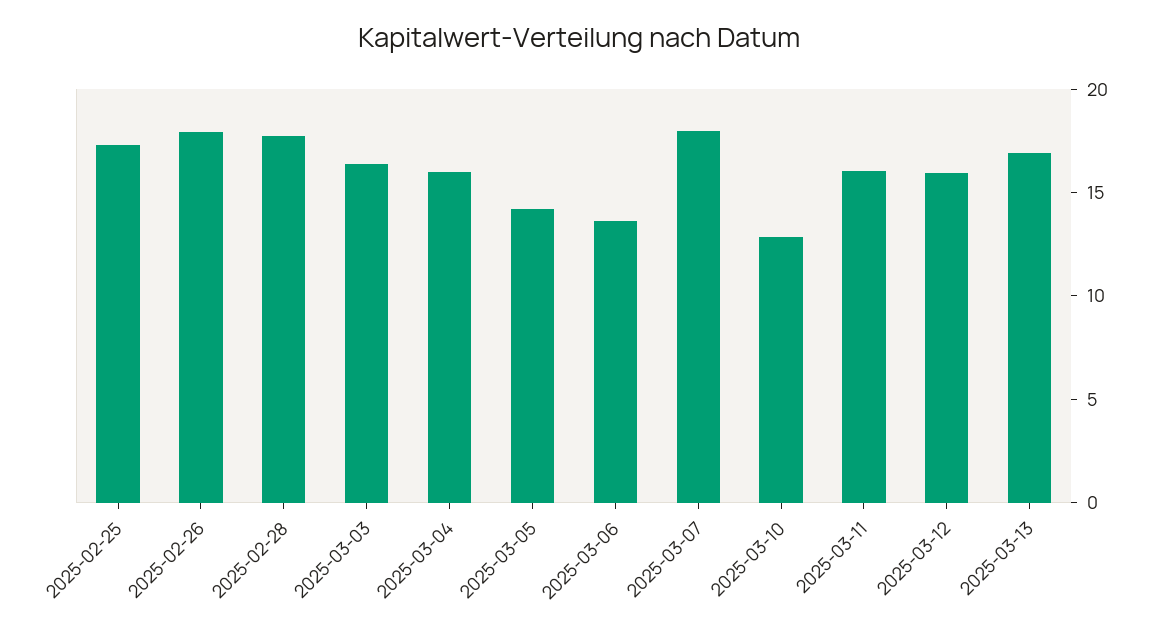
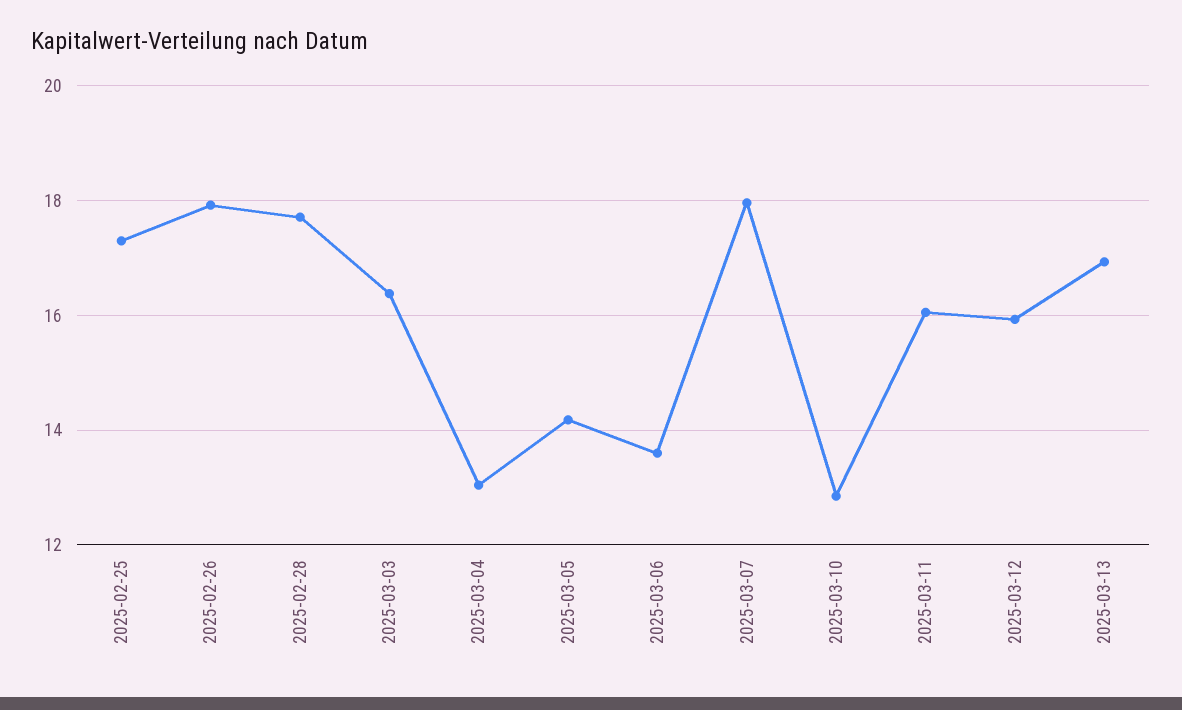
2025-03-04: 16 -> 13

